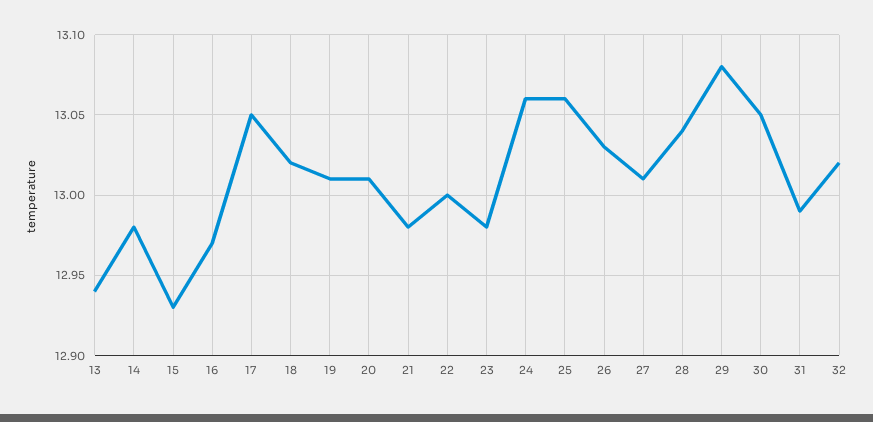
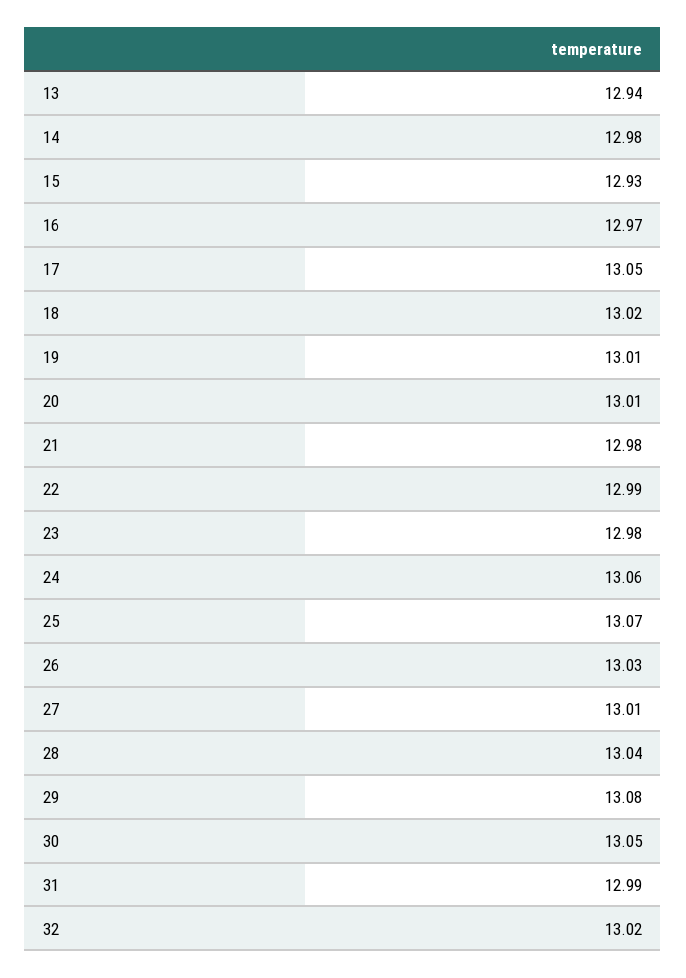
22: 13 -> 12.99
25: 13.06 -> 13.07

